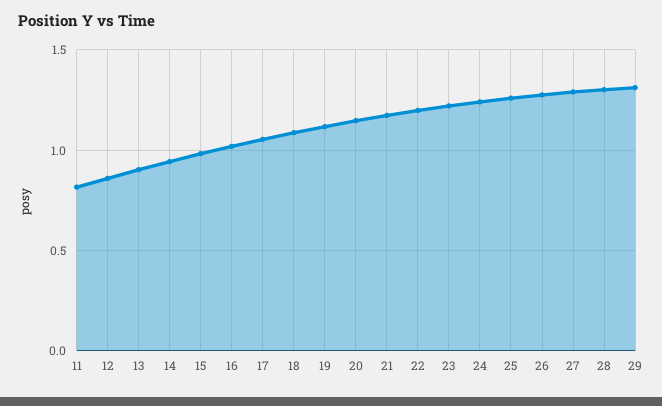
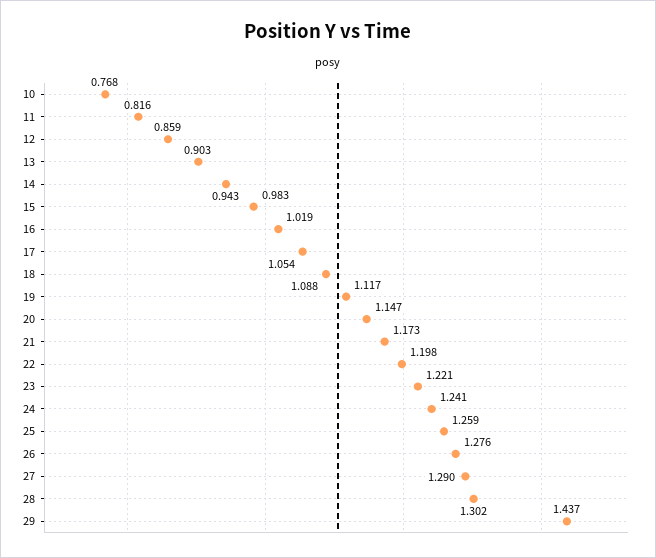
29: 1.3 -> 1.437
10: none -> 0.768

